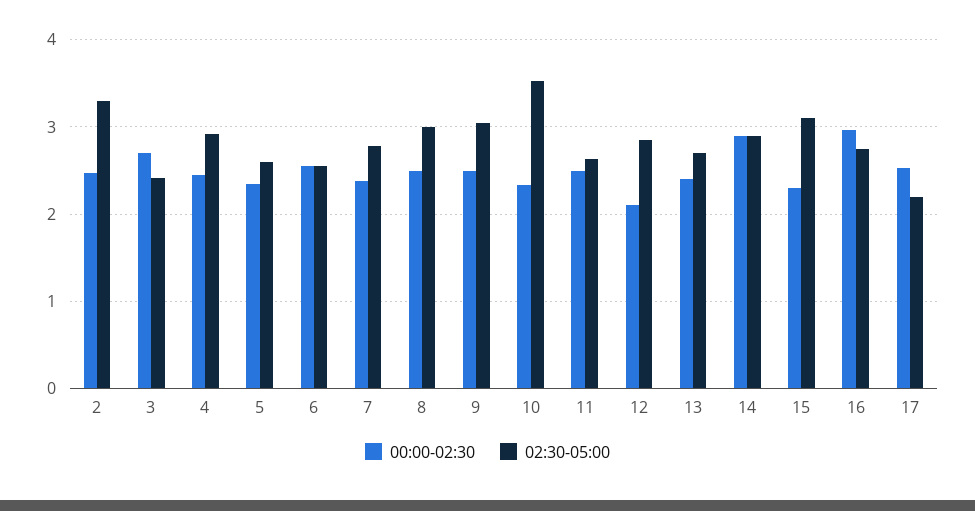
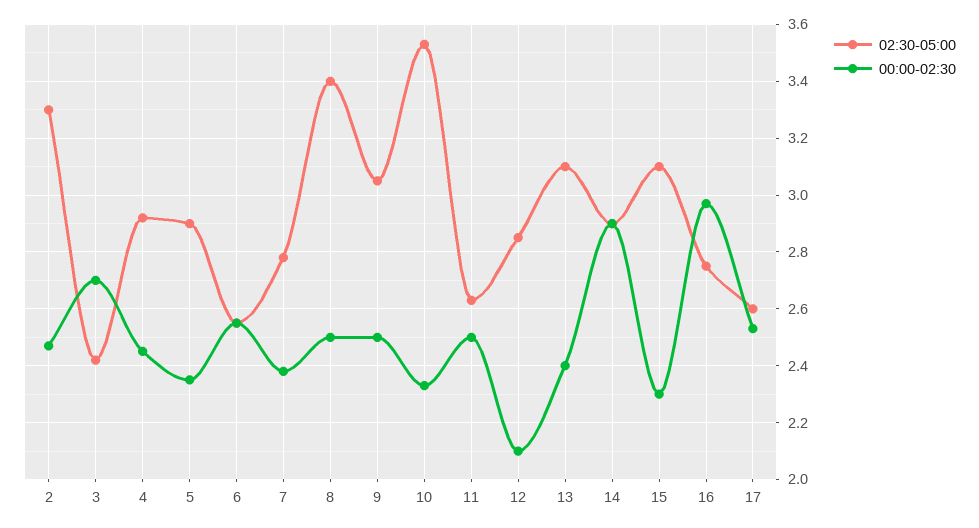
02:30-05:00, 5: 2.6 -> 2.9
02:30-05:00, 8: 3 -> 3.4
02:30-05:00, 13: 2.7 -> 3.1
02:30-05:00, 17: 2.2 -> 2.6

